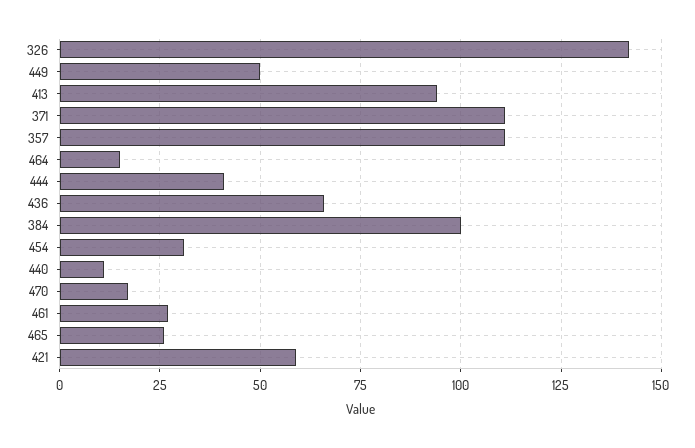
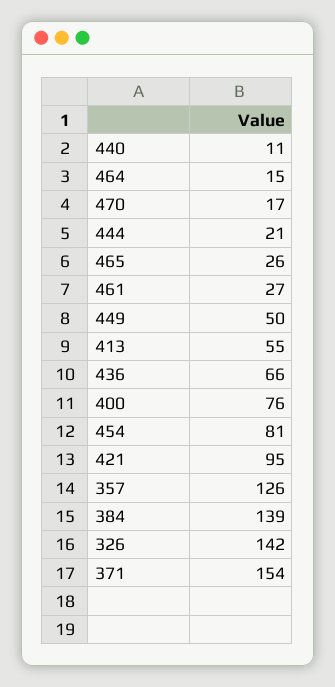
413: 95 -> 55
371: 110 -> 154
357: 110 -> 126
444: 40 -> 21
384: 100 -> 139
454: 30 -> 81
421: 60 -> 95
400: none -> 76

